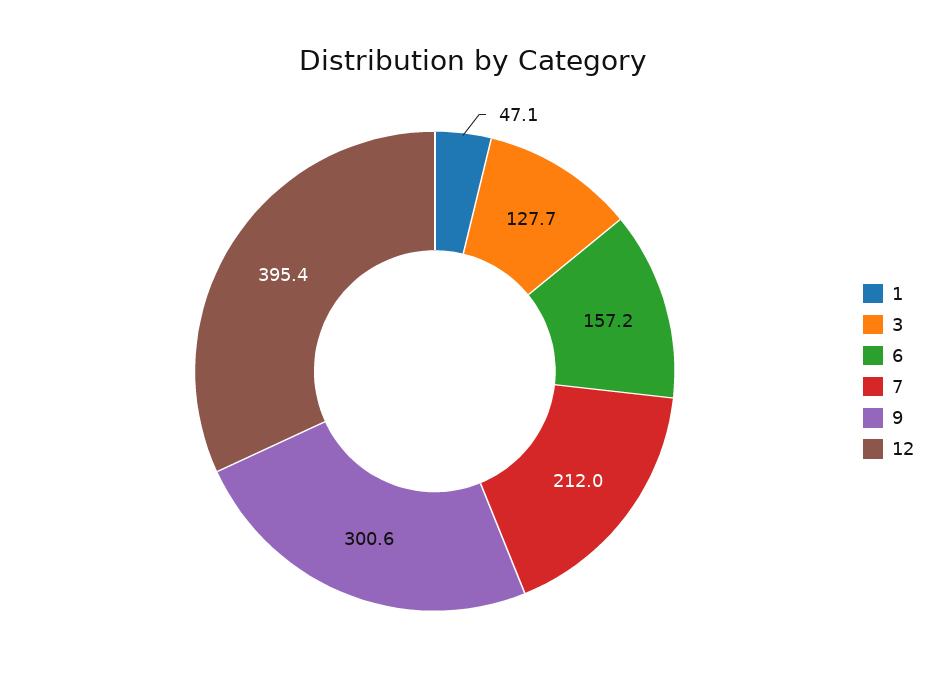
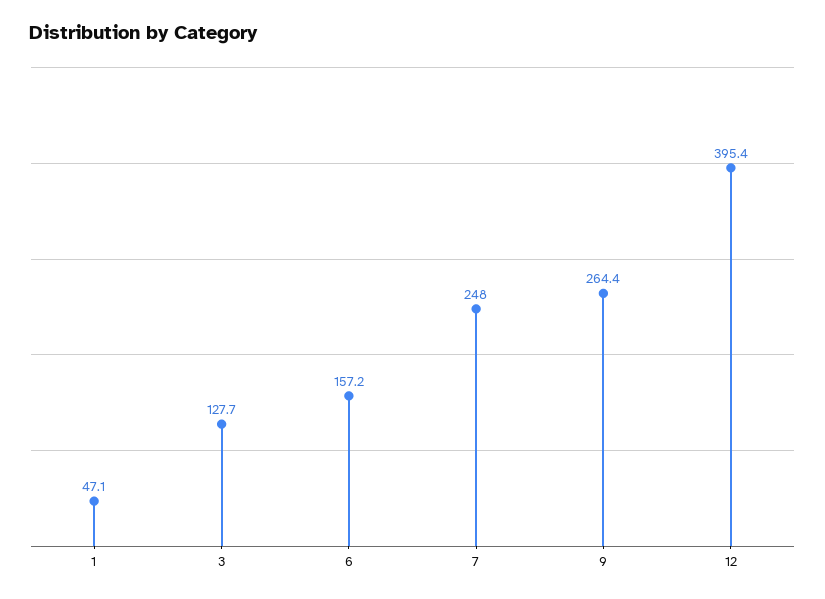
7: 212 -> 248
9: 300.6 -> 264.4

